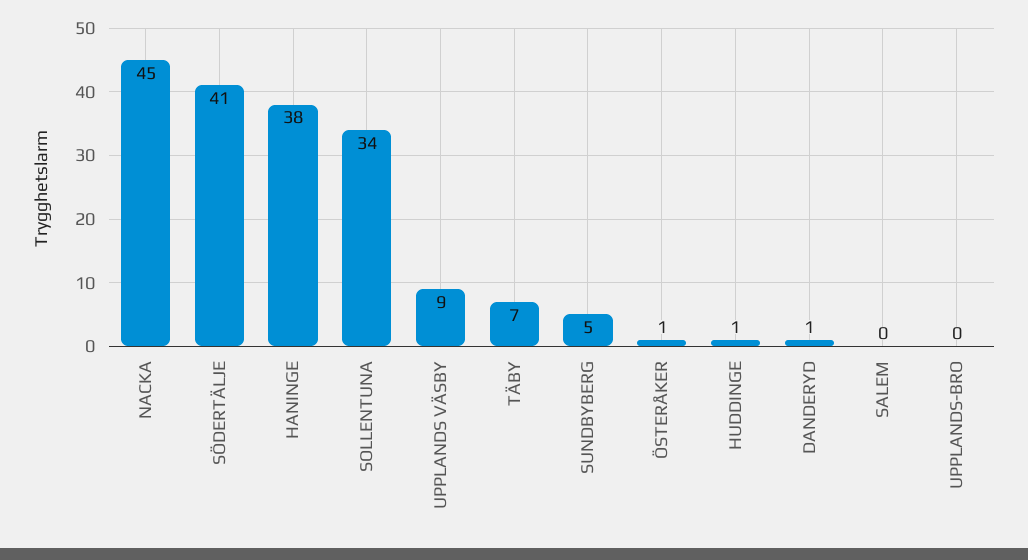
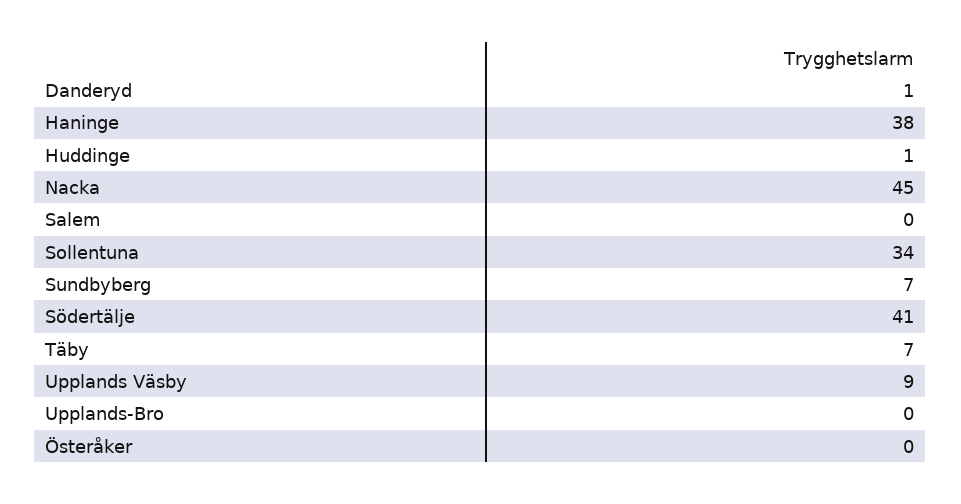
SUNDBYBERG: 5 -> 7
ÖSTERÅKER: 1 -> 0

